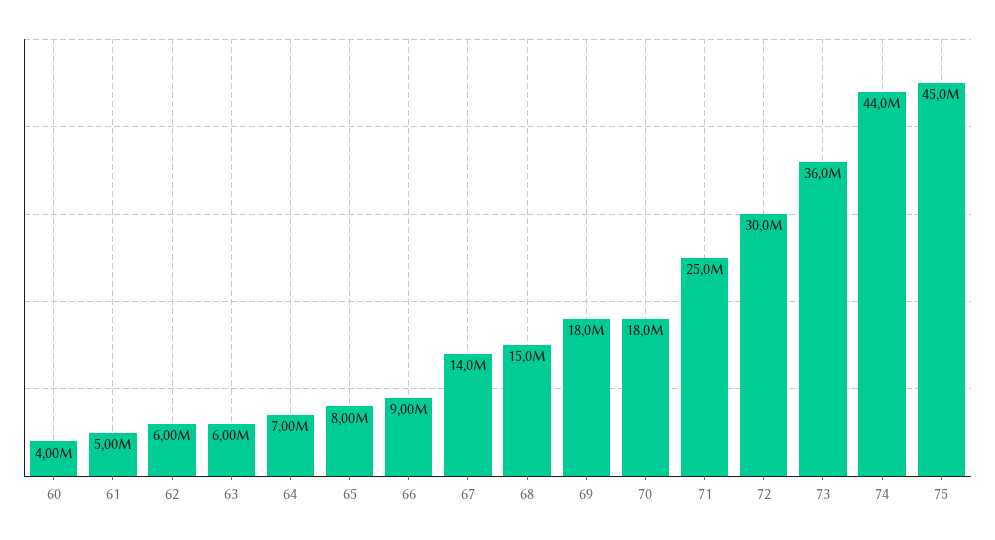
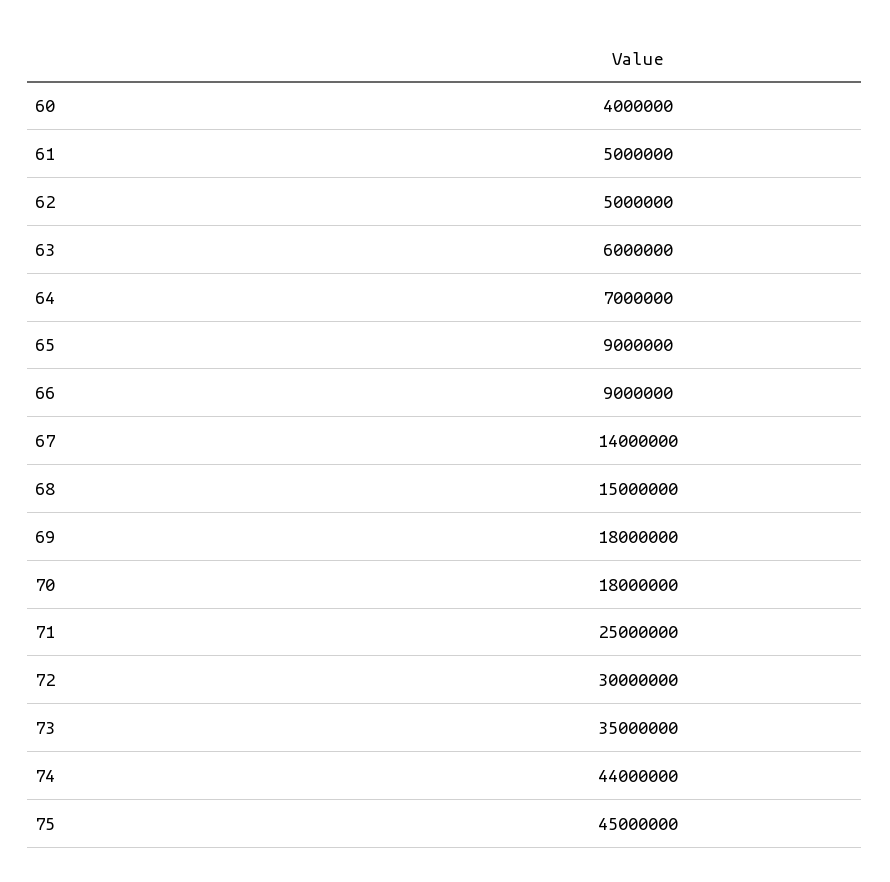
62: 6000000 -> 5000000
65: 8000000 -> 9000000
73: 36000000 -> 35000000

